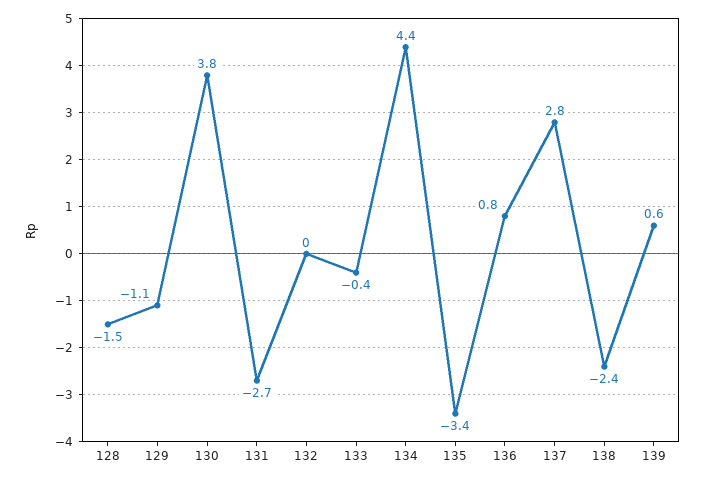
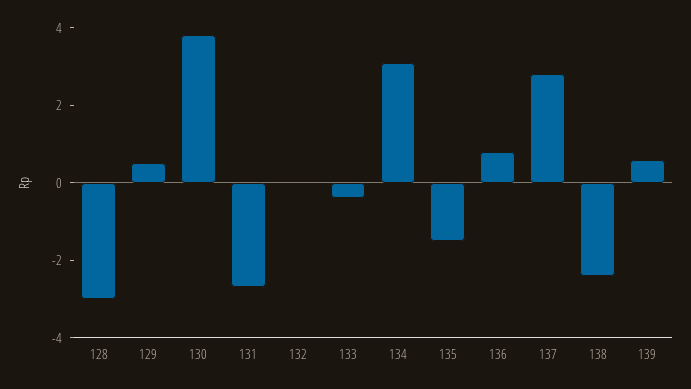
128: -1.5 -> -3
129: -1.1 -> 0.5
134: 4.4 -> 3
135: -3.4 -> -1.5

